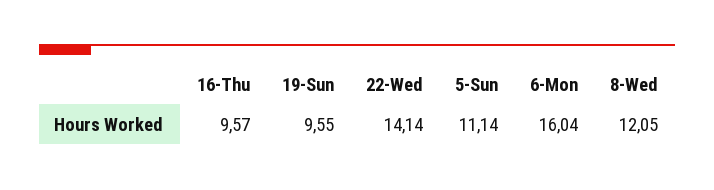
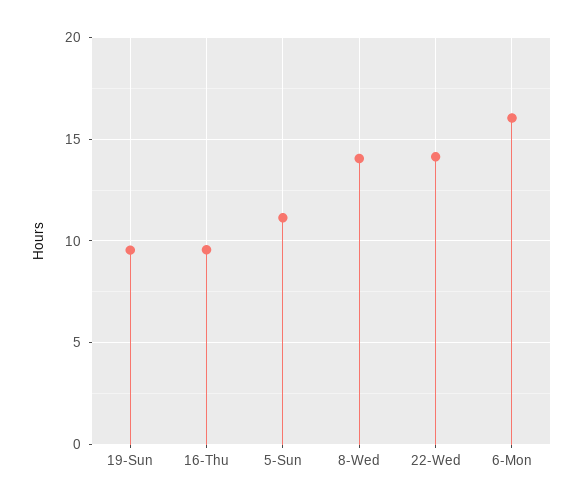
8-Wed: 12.05 -> 14

